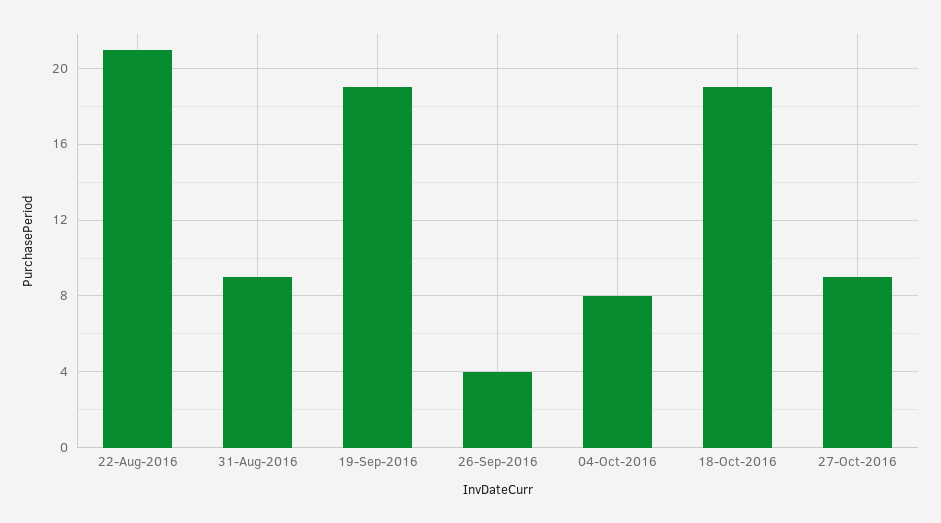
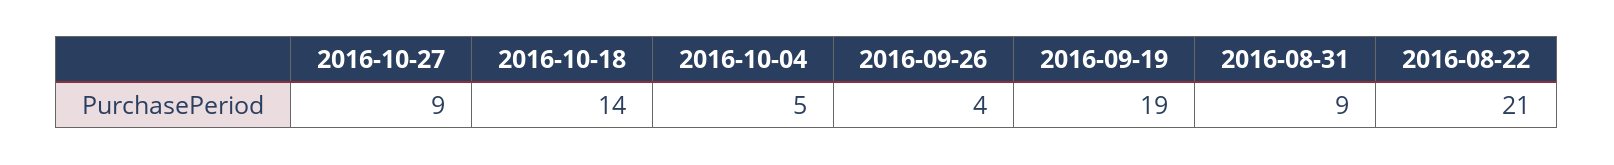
04-Oct-2016: 8 -> 5
18-Oct-2016: 19 -> 14

